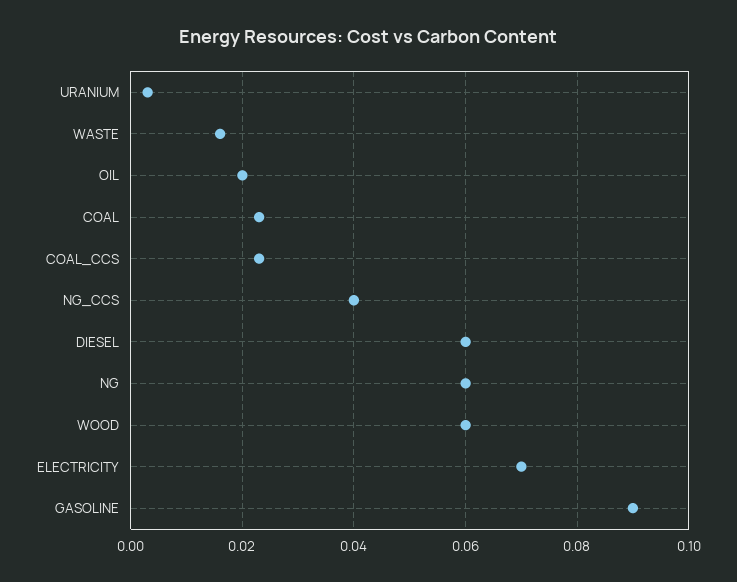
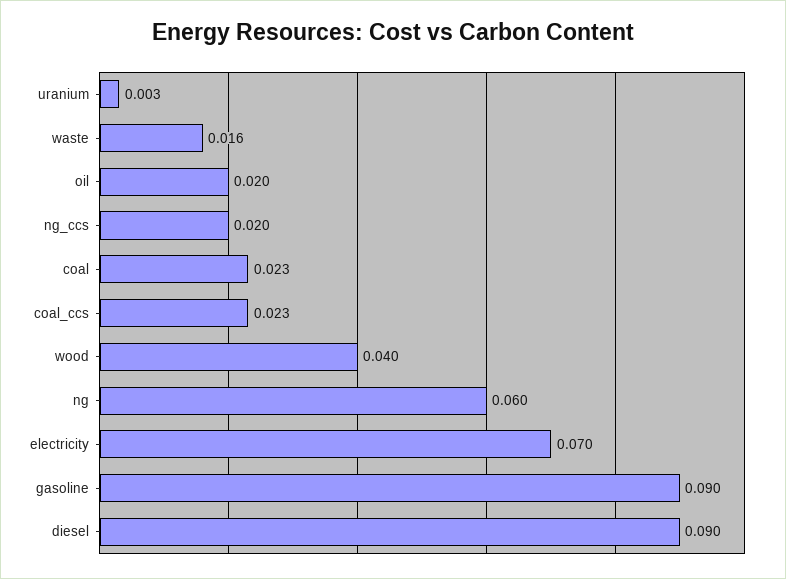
NG_CCS: 0.04 -> 0.02
DIESEL: 0.06 -> 0.09
WOOD: 0.06 -> 0.04

